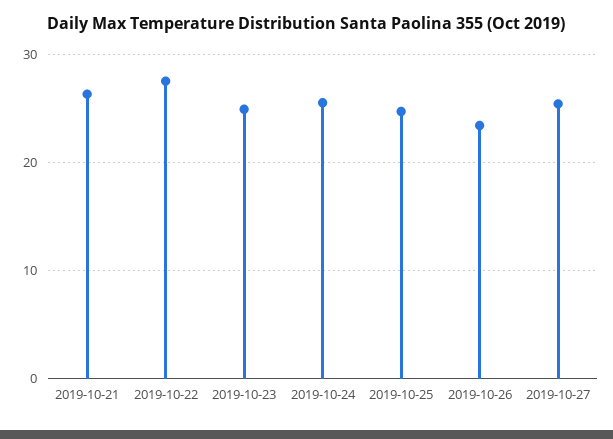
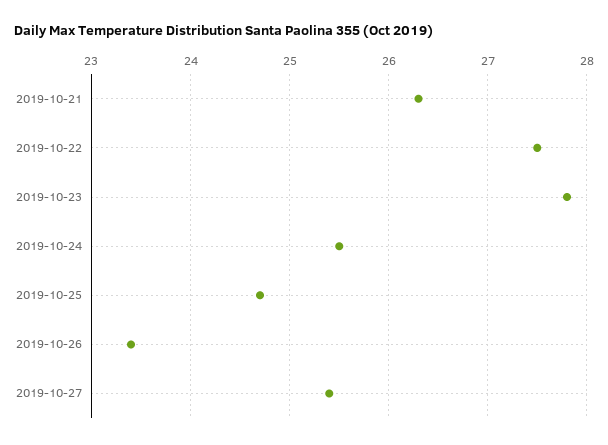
2019-10-23: 25 -> 27.8

